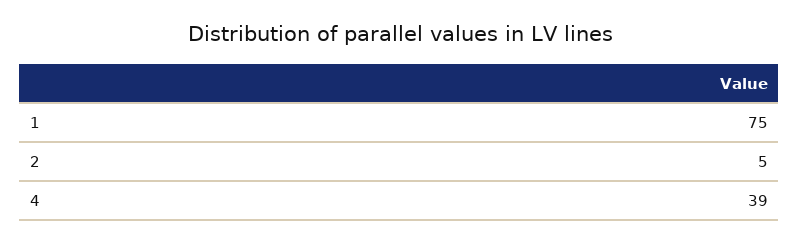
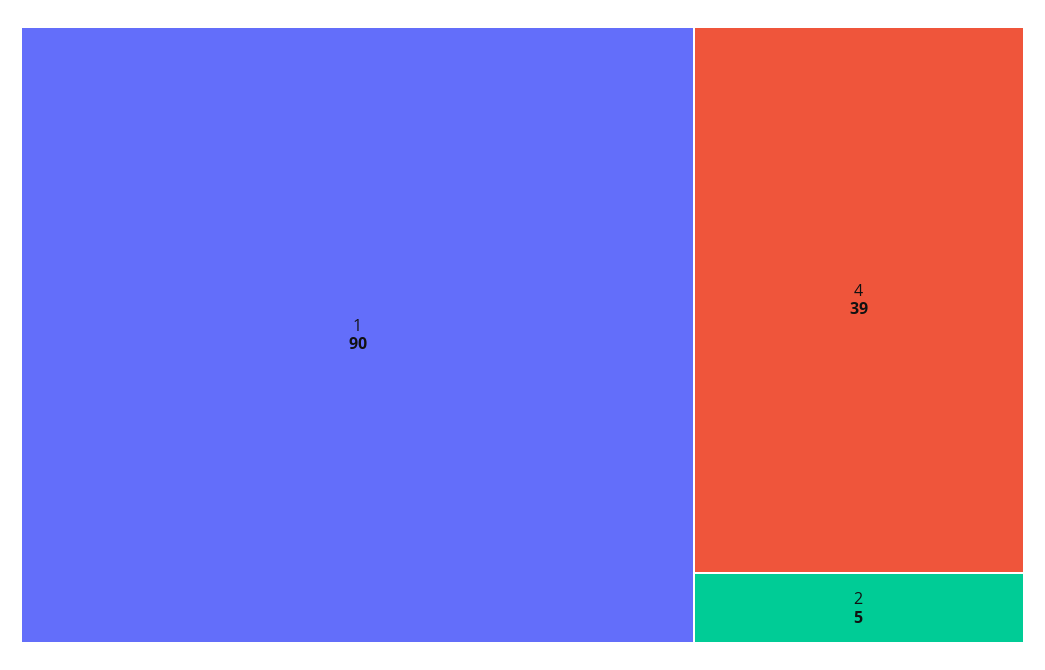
1: 75 -> 90

